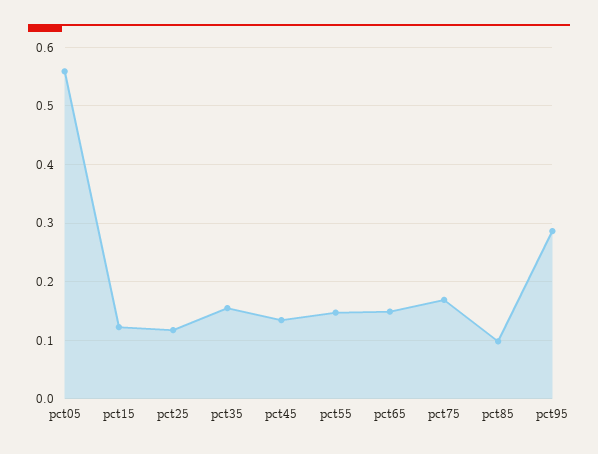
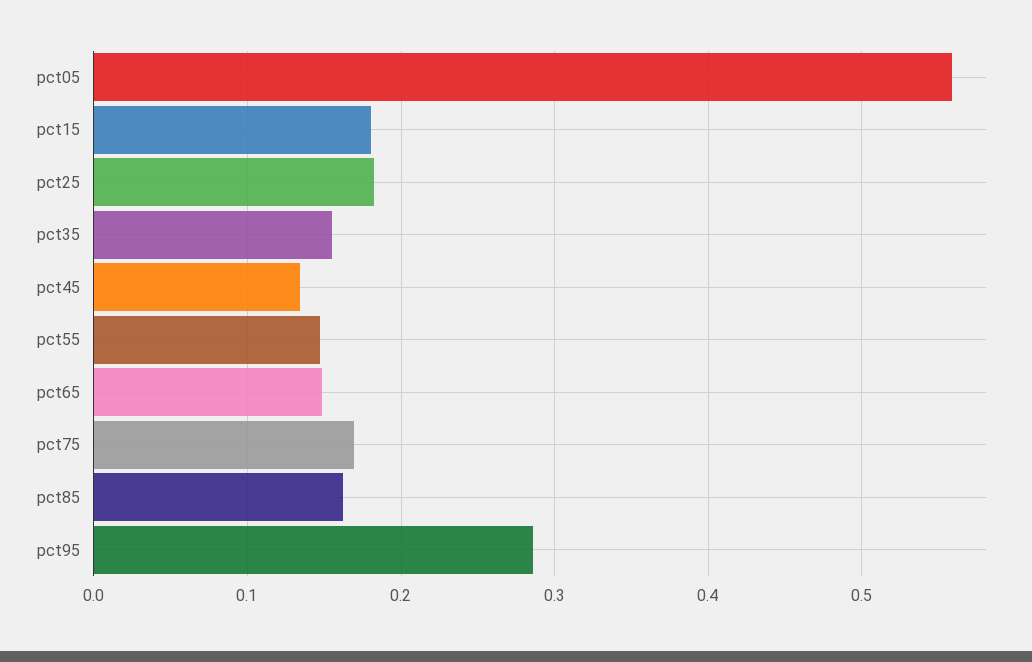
pct15: 0.12 -> 0.18
pct25: 0.12 -> 0.18
pct85: 0.1 -> 0.16

